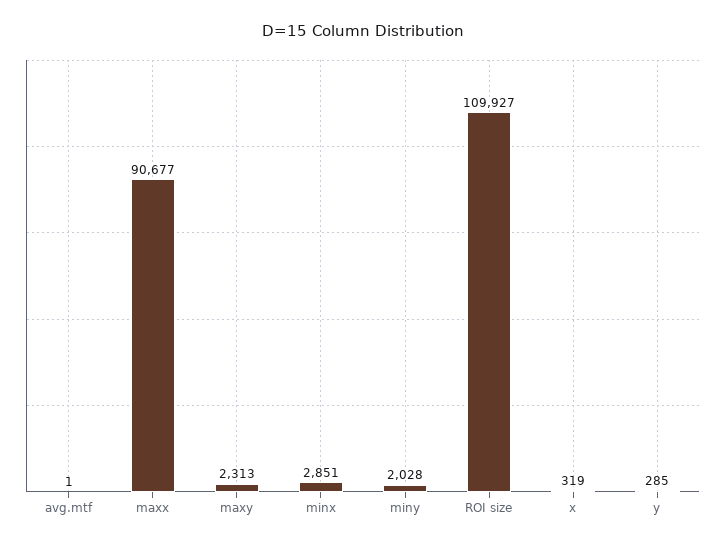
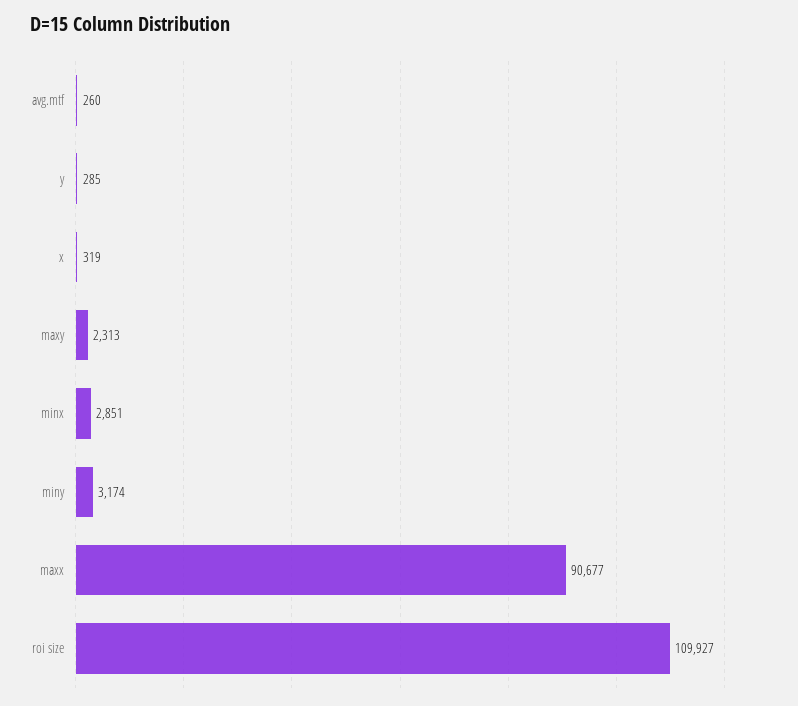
avg.mtf: 1 -> 260
miny: 2028 -> 3174

